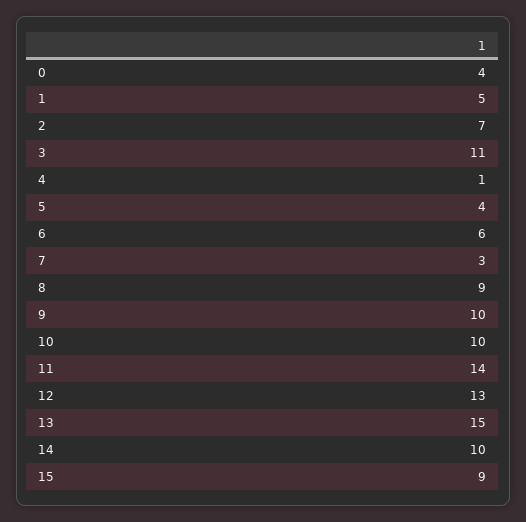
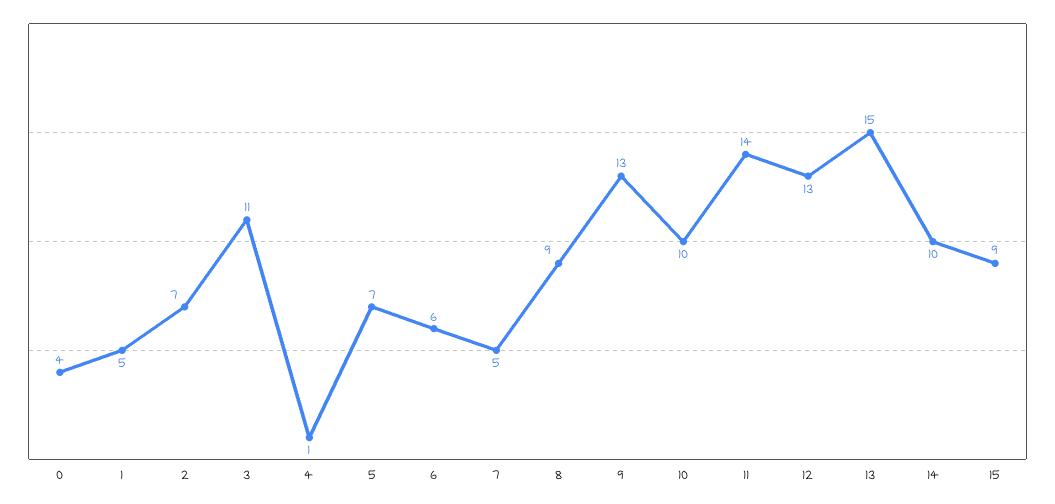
5: 4 -> 7
7: 3 -> 5
9: 10 -> 13

